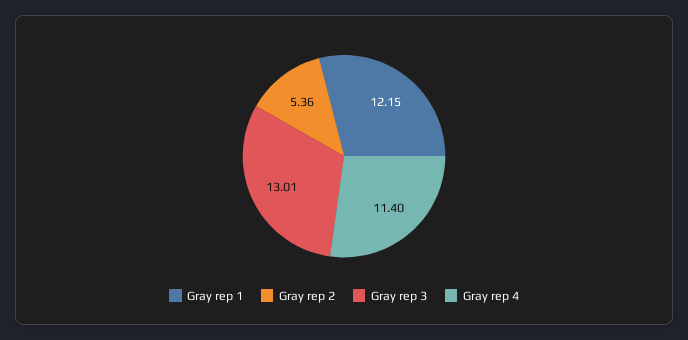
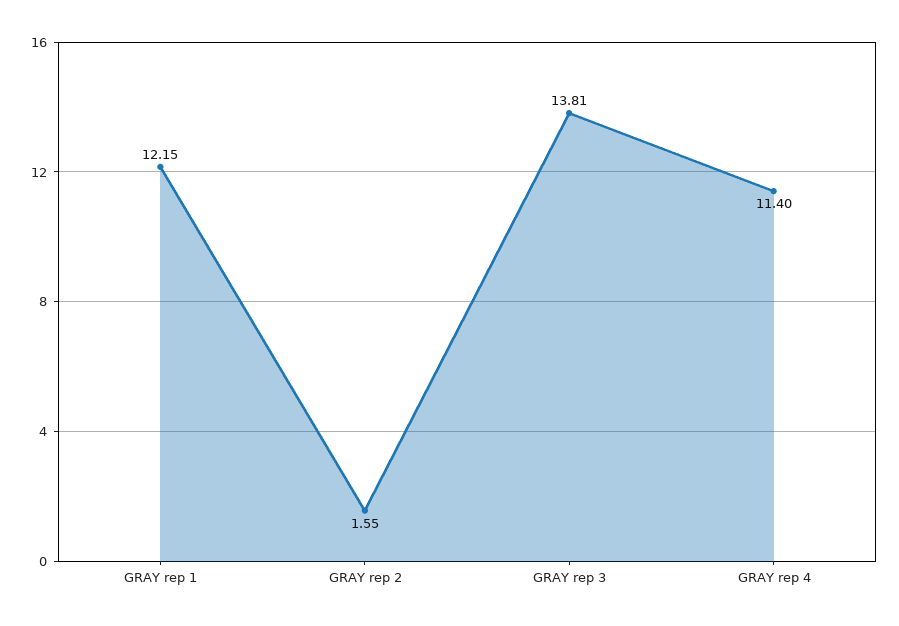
Gray rep 2: 5.36 -> 1.55
Gray rep 3: 13.01 -> 13.81

